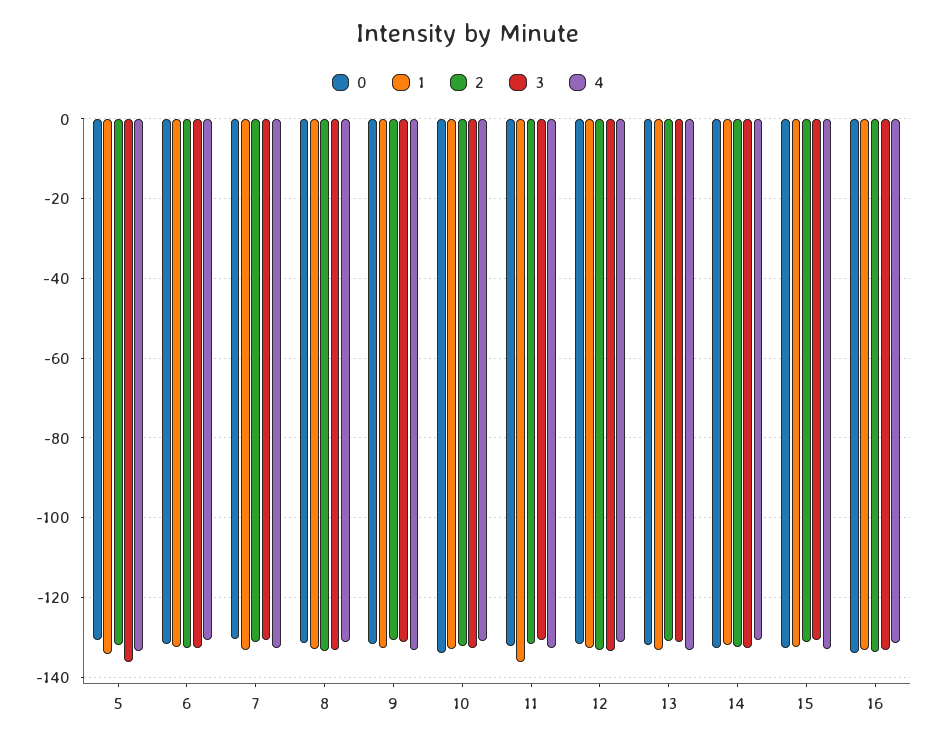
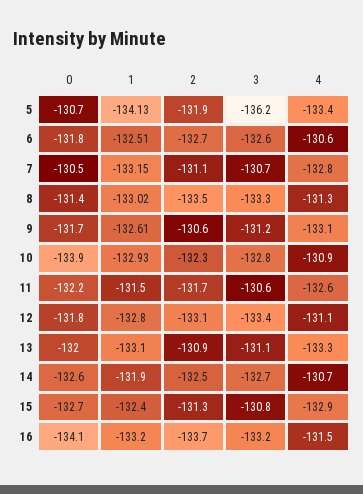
1, 11: -136 -> -131.5

